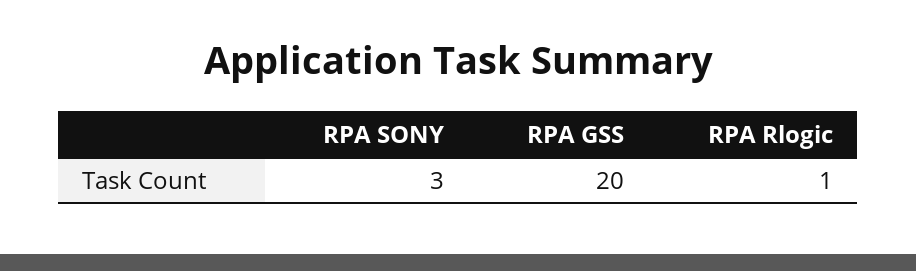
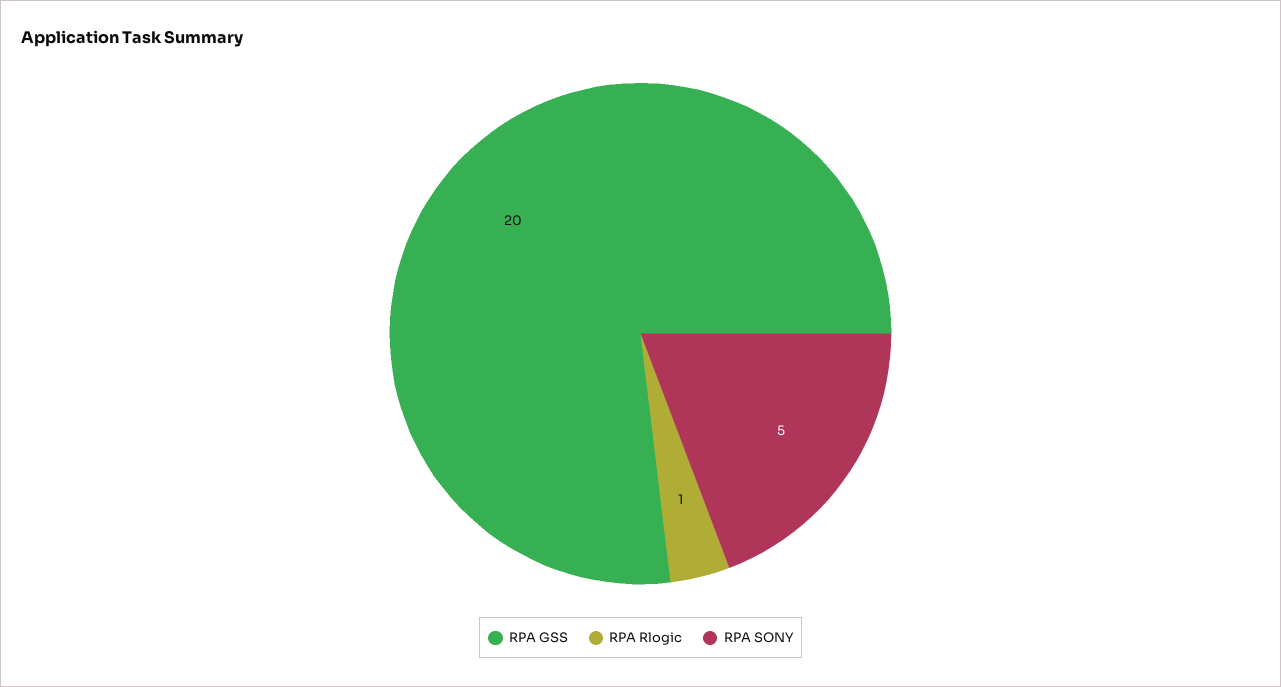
RPA SONY: 3 -> 5

